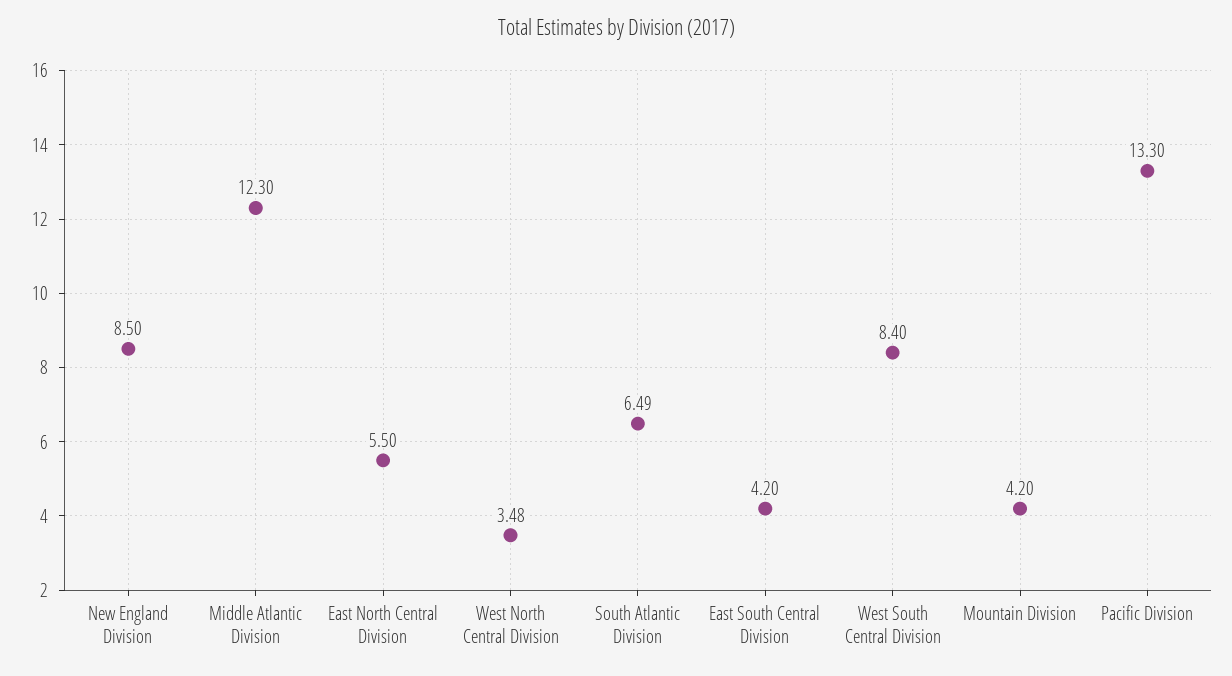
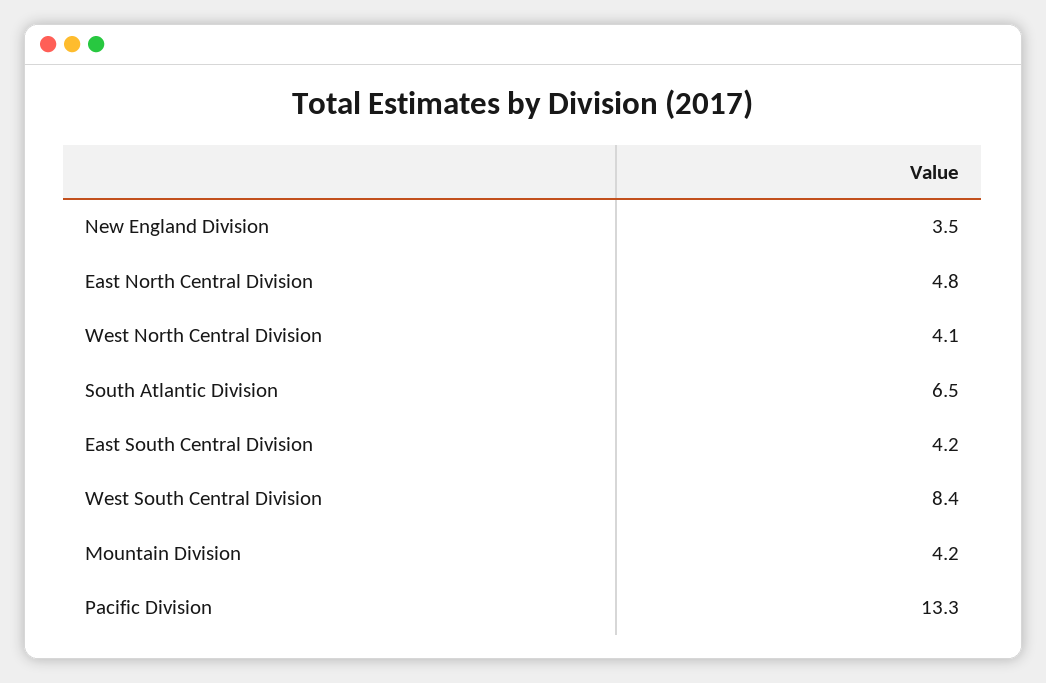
New England Division: 8.5 -> 3.5
Middle Atlantic Division: 12.3 -> none
East North Central Division: 5.5 -> 4.8
West North Central Division: 3.48 -> 4.1

